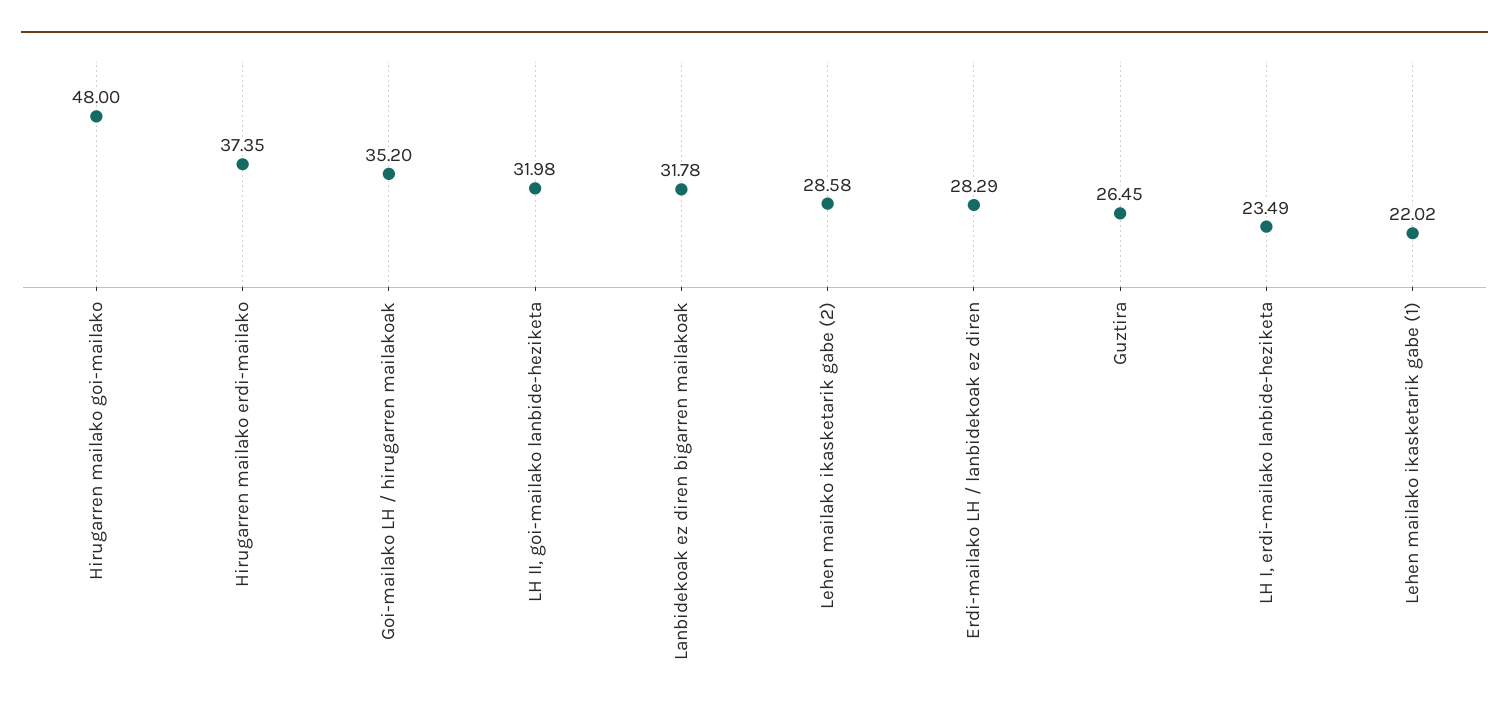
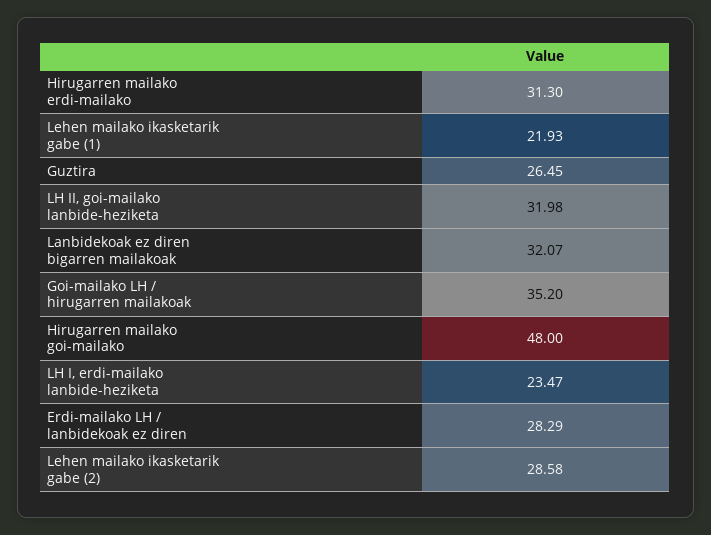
Hirugarren mailako erdi-mailako: 37.35 -> 31.3
Lanbidekoak ez diren bigarren mailakoak: 31.78 -> 32.07
LH I, erdi-mailako lanbide-heziketa: 23.49 -> 23.47
Lehen mailako ikasketarik gabe (1): 22.02 -> 21.93

